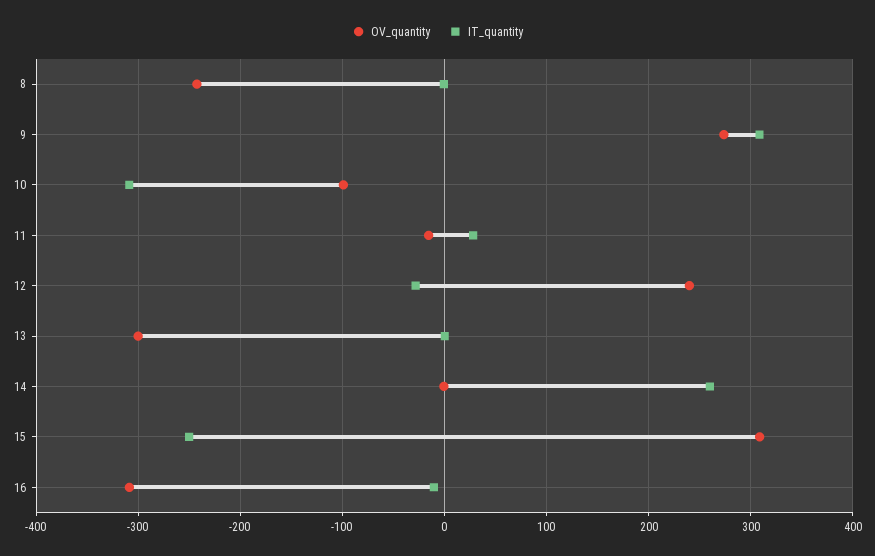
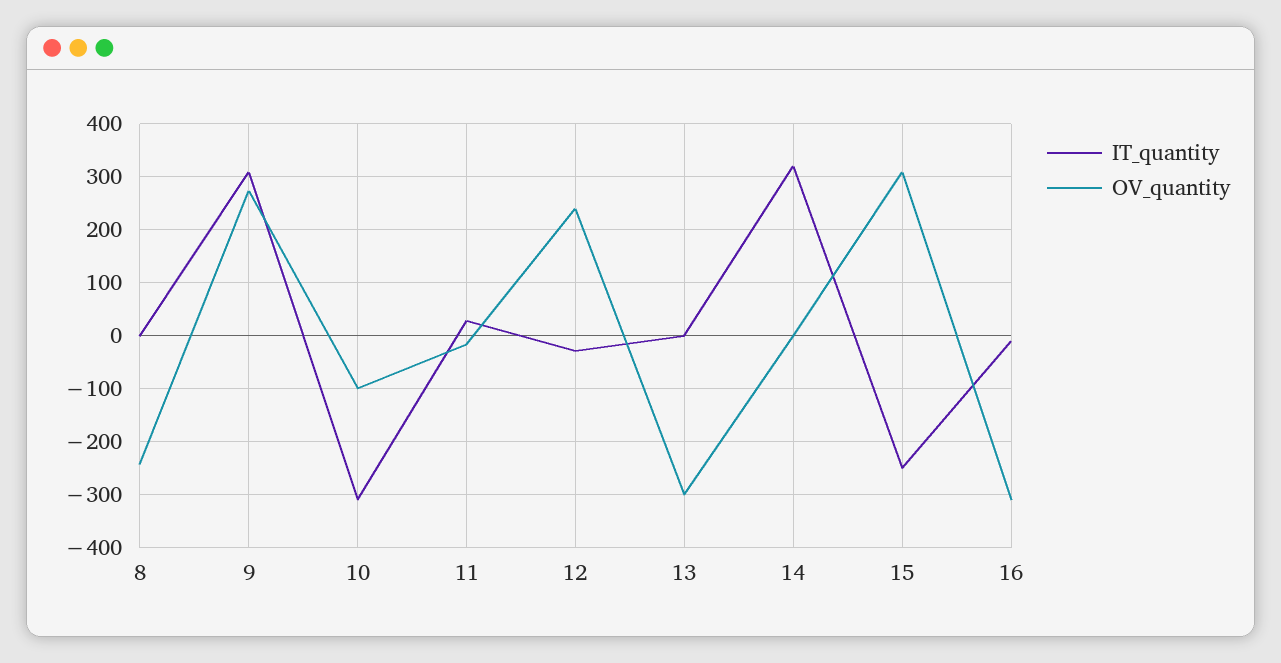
IT_quantity, 14: 260 -> 320

